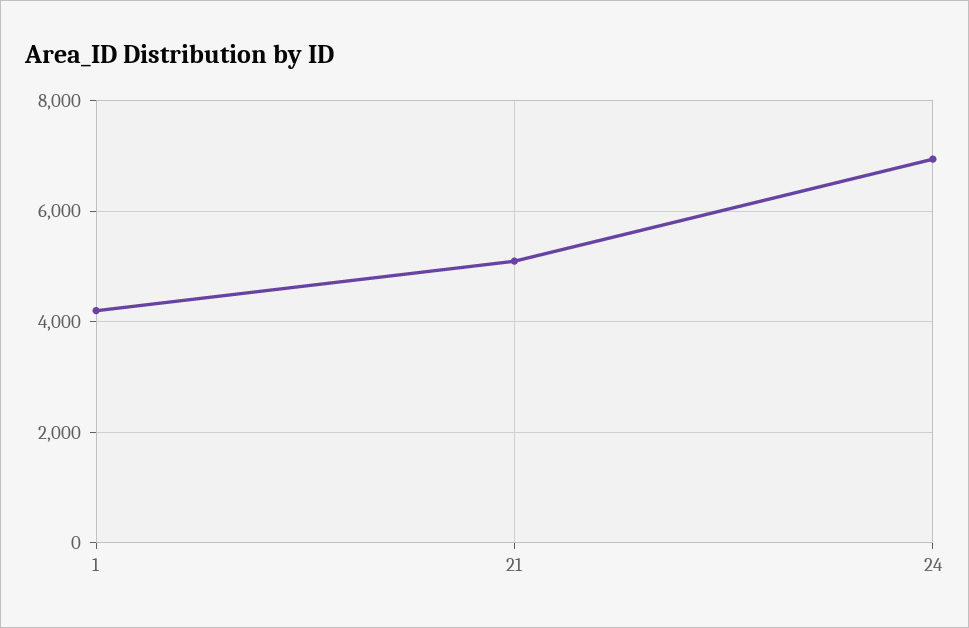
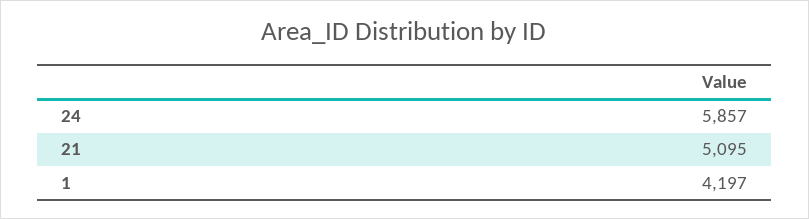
24: 7000 -> 5857

